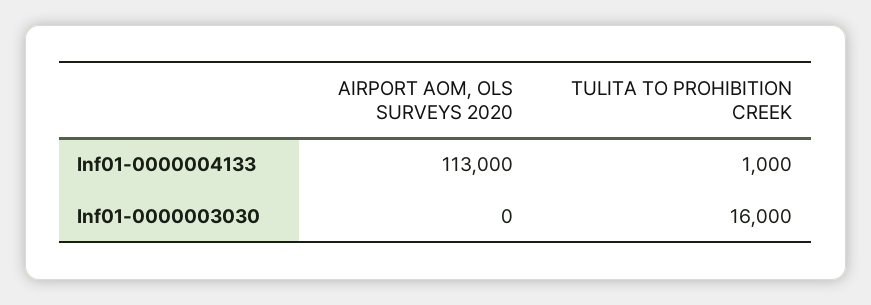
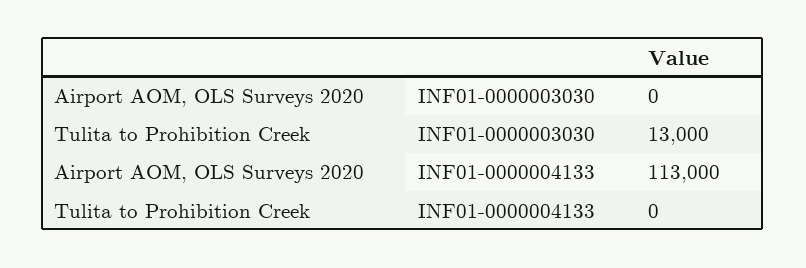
TULITA TO PROHIBITION CREEK, Inf01-0000004133: 1000 -> 0
TULITA TO PROHIBITION CREEK, Inf01-0000003030: 16000 -> 13000

